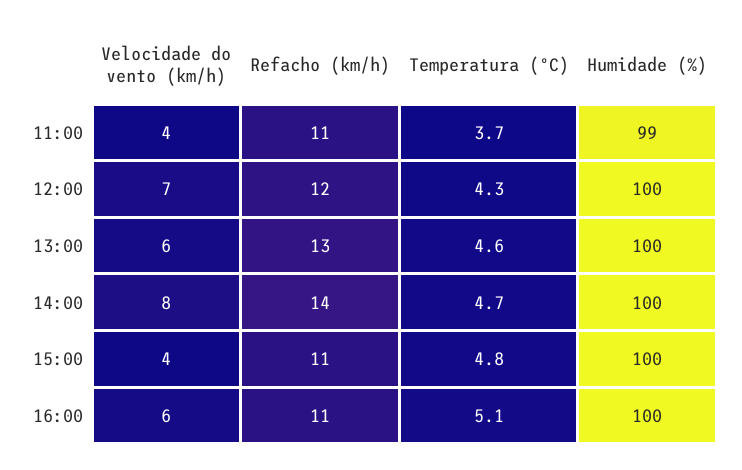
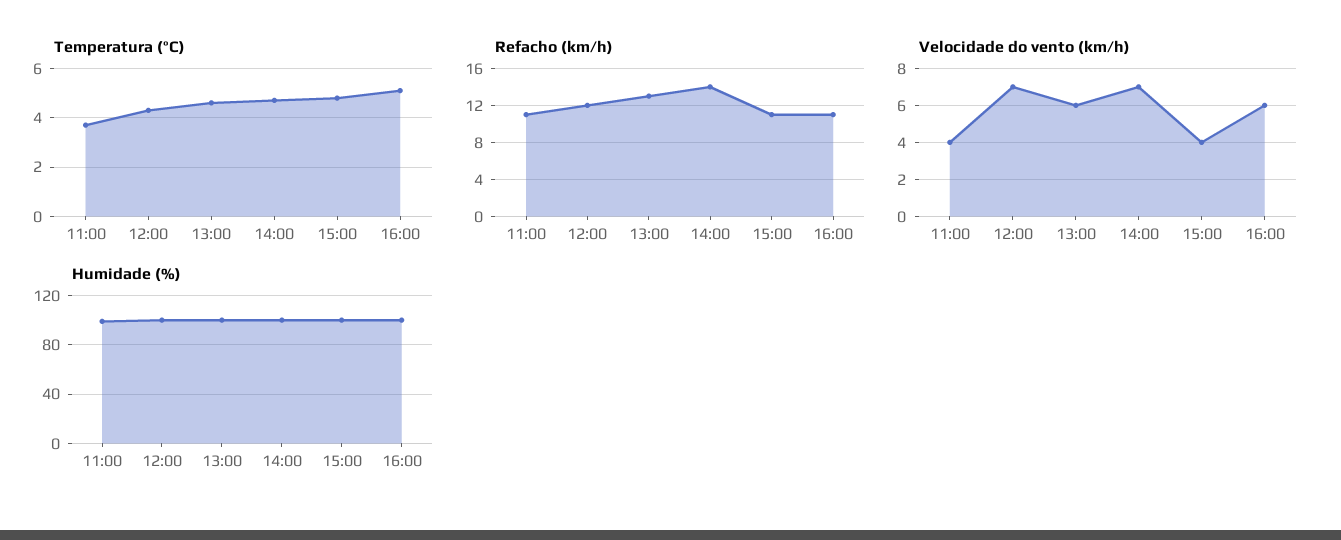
Velocidade do vento (km/h), 14:00: 8 -> 7

